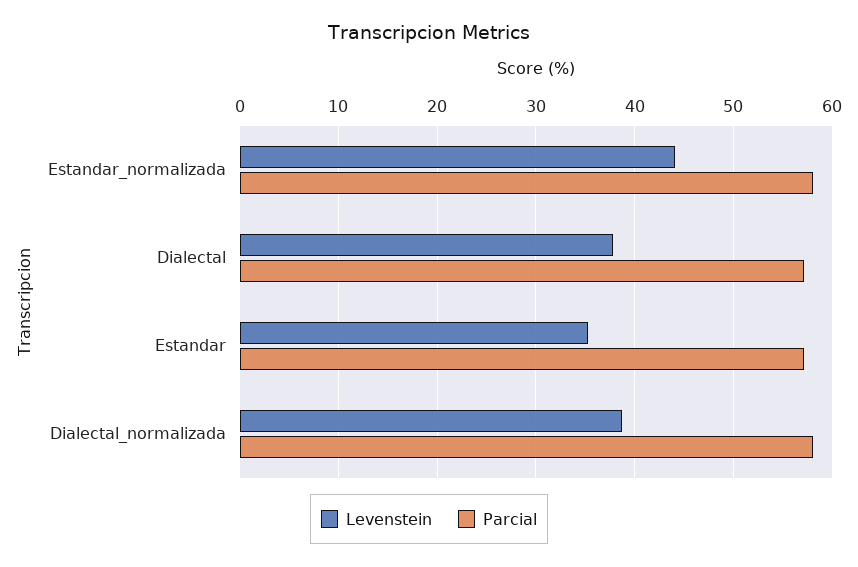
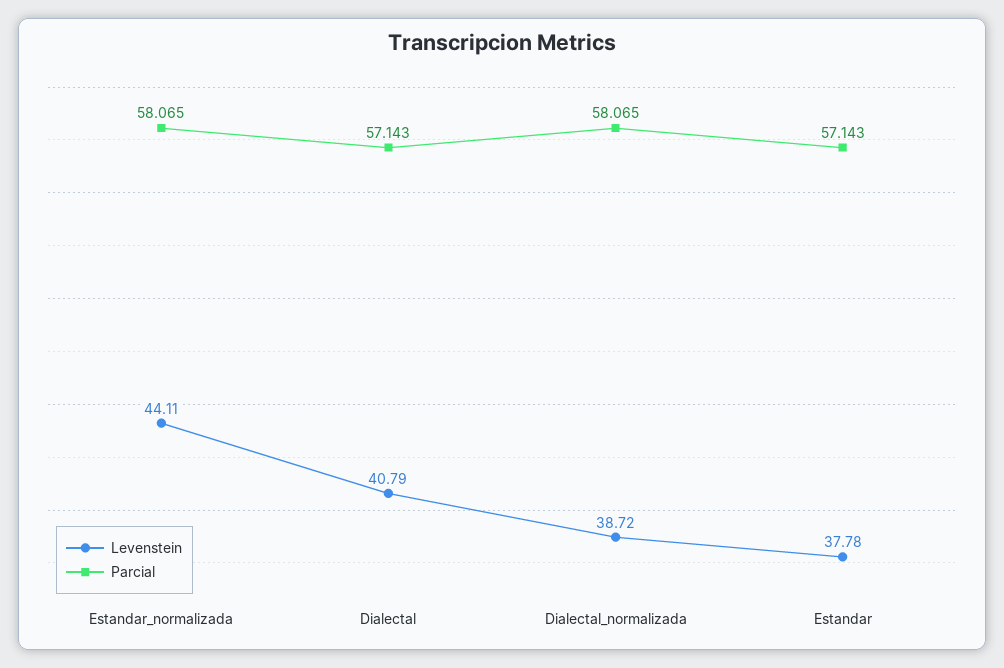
Levenstein, Dialectal: 38 -> 40.79
Levenstein, Estandar: 35 -> 37.78

